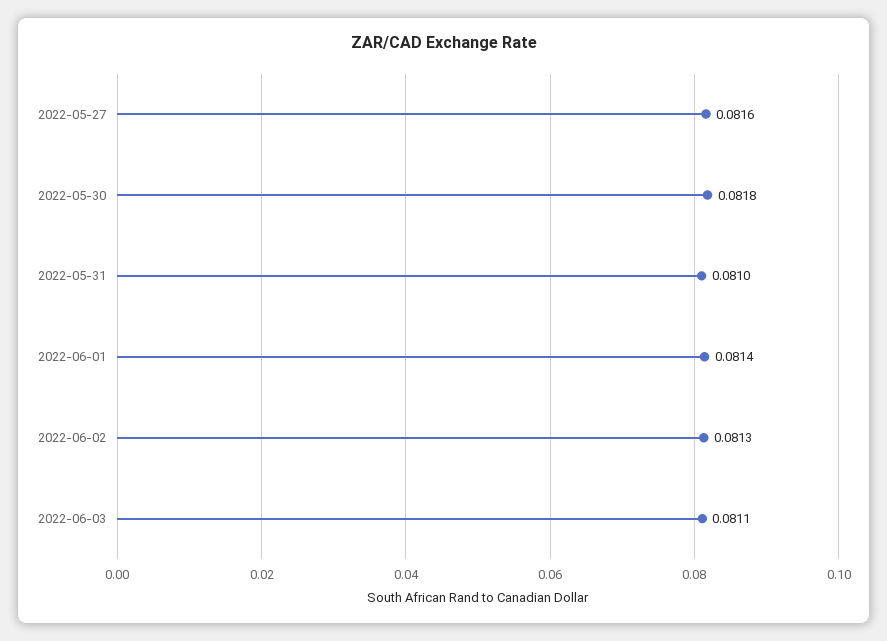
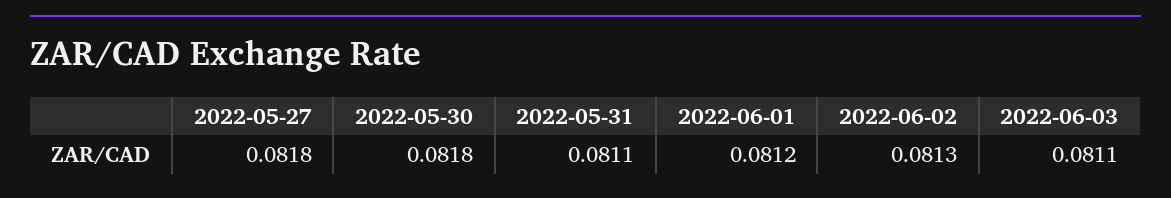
2022-05-27: 0.0816 -> 0.0818
2022-05-31: 0.081 -> 0.0811
2022-06-01: 0.0814 -> 0.0812

